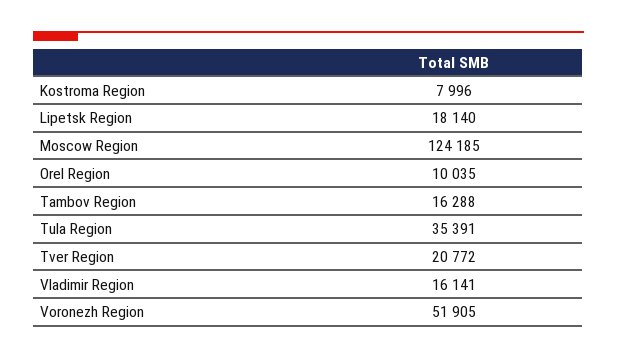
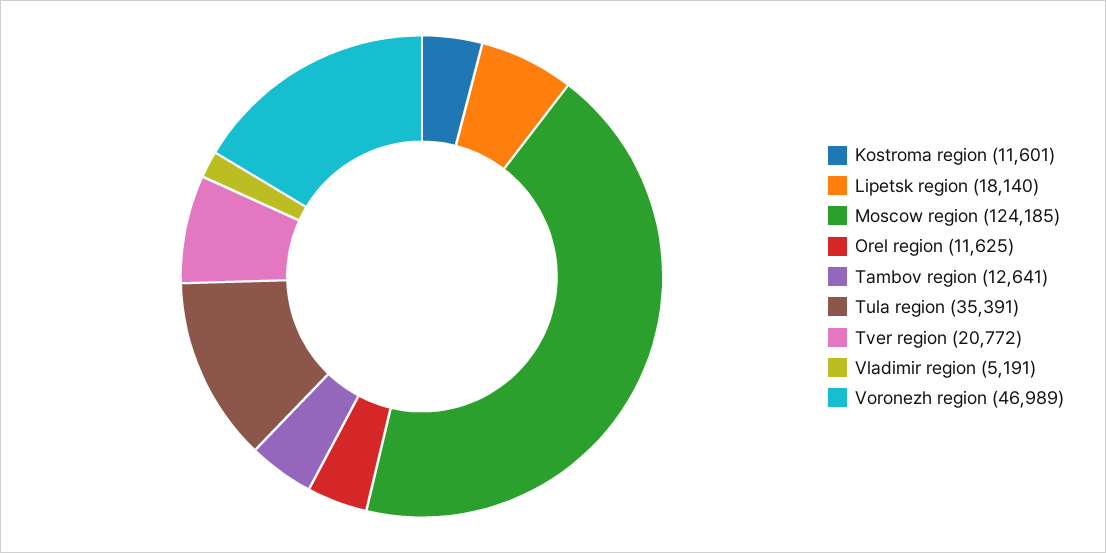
Kostroma Region: 7996 -> 11601
Orel Region: 10035 -> 11625
Tambov Region: 16288 -> 12641
Vladimir Region: 16141 -> 5191
Voronezh Region: 51905 -> 46989

